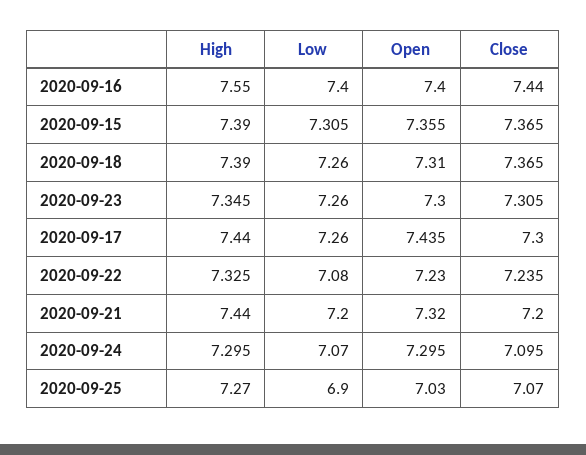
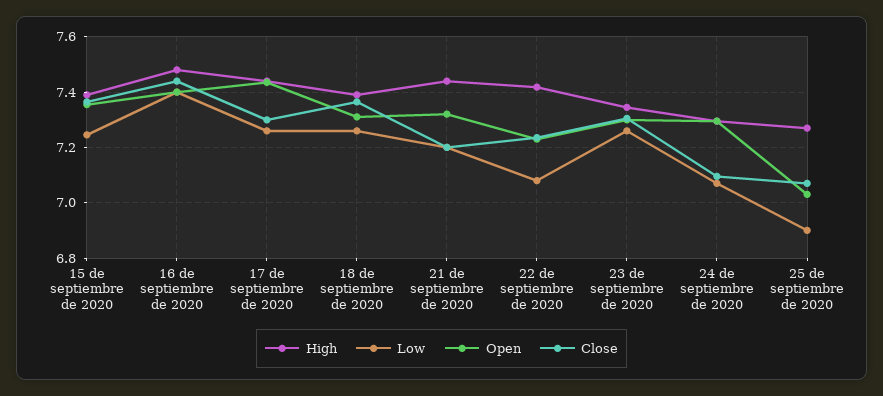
High, 2020-09-16: 7.55 -> 7.475
Low, 2020-09-15: 7.305 -> 7.25
High, 2020-09-22: 7.325 -> 7.425

